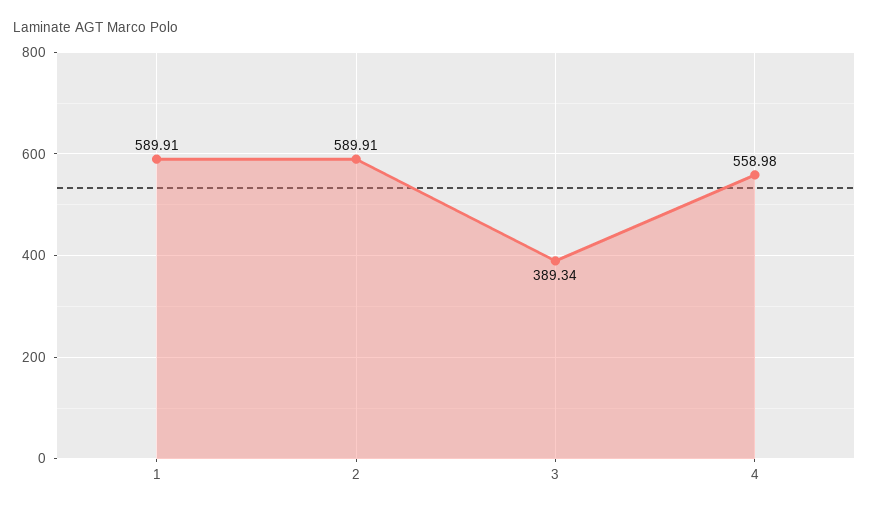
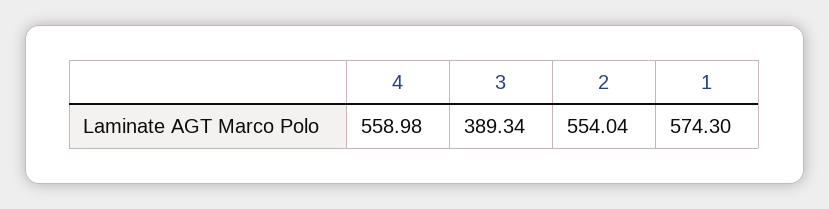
1: 589.91 -> 574.3
2: 589.91 -> 554.04

